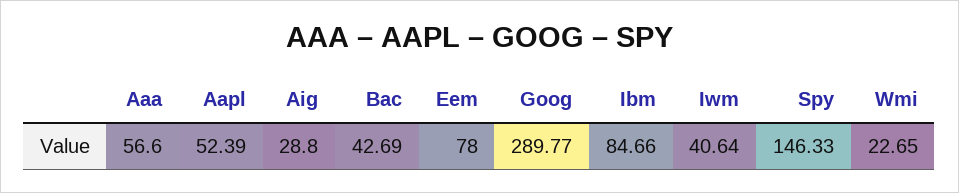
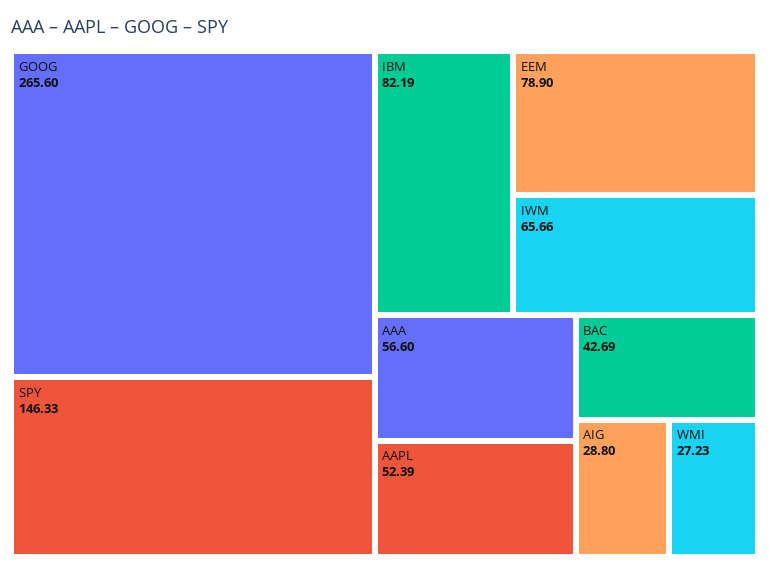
Eem: 78 -> 78.9
Goog: 289.77 -> 265.6
Ibm: 84.66 -> 82.19
Iwm: 40.64 -> 65.66
Wmi: 22.65 -> 27.23

